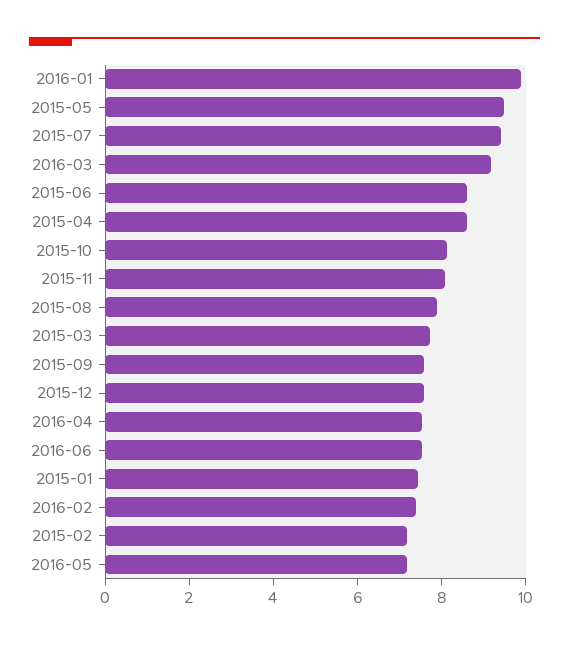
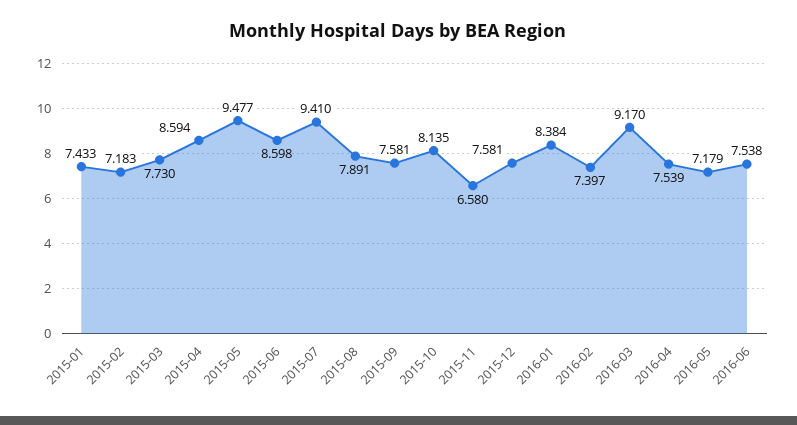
2016-01: 10 -> 8.384
2015-11: 8 -> 6.58

